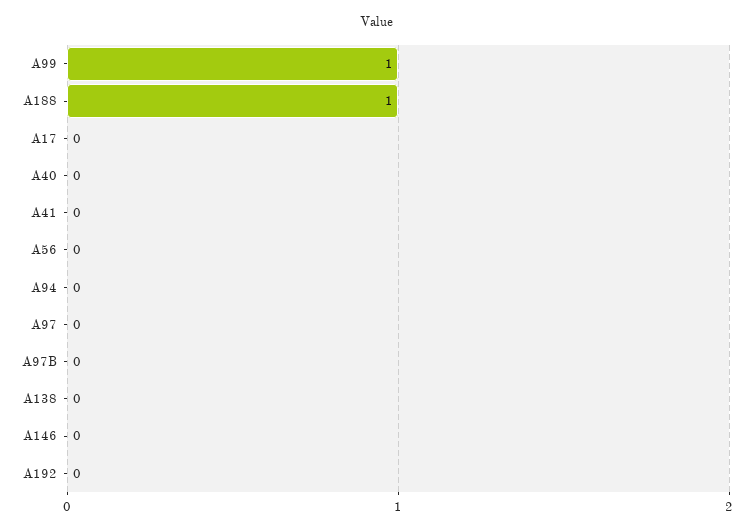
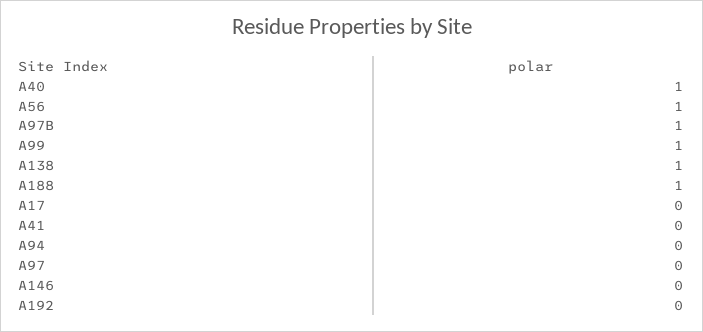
A40: 0 -> 1
A56: 0 -> 1
A97B: 0 -> 1
A138: 0 -> 1

